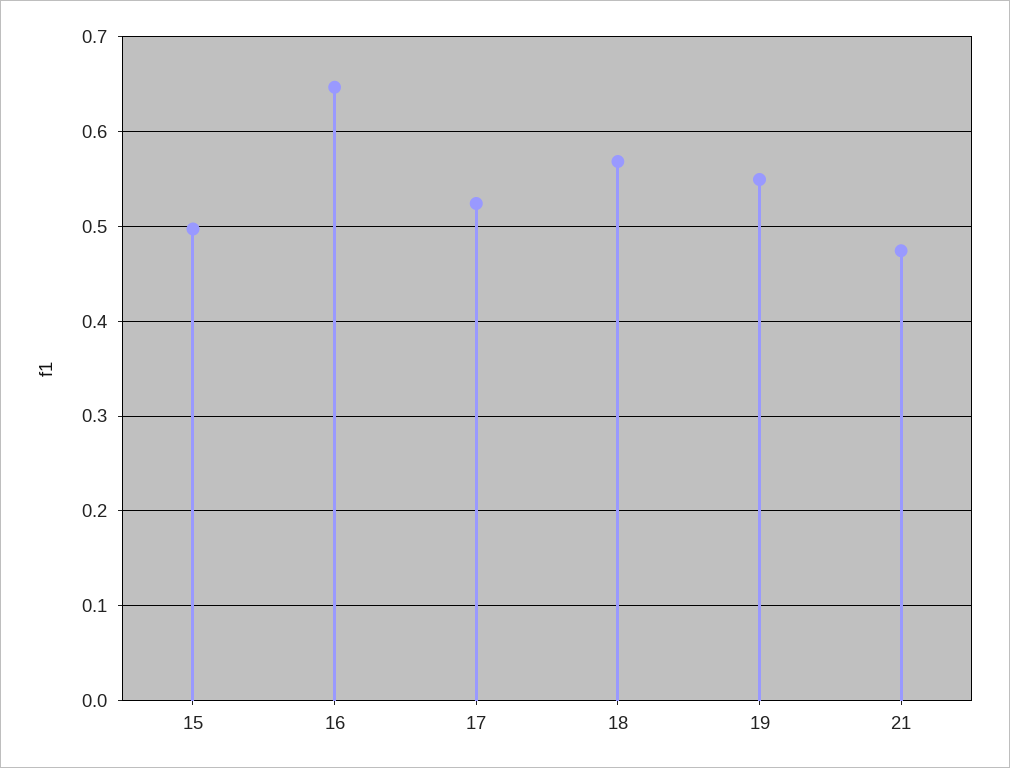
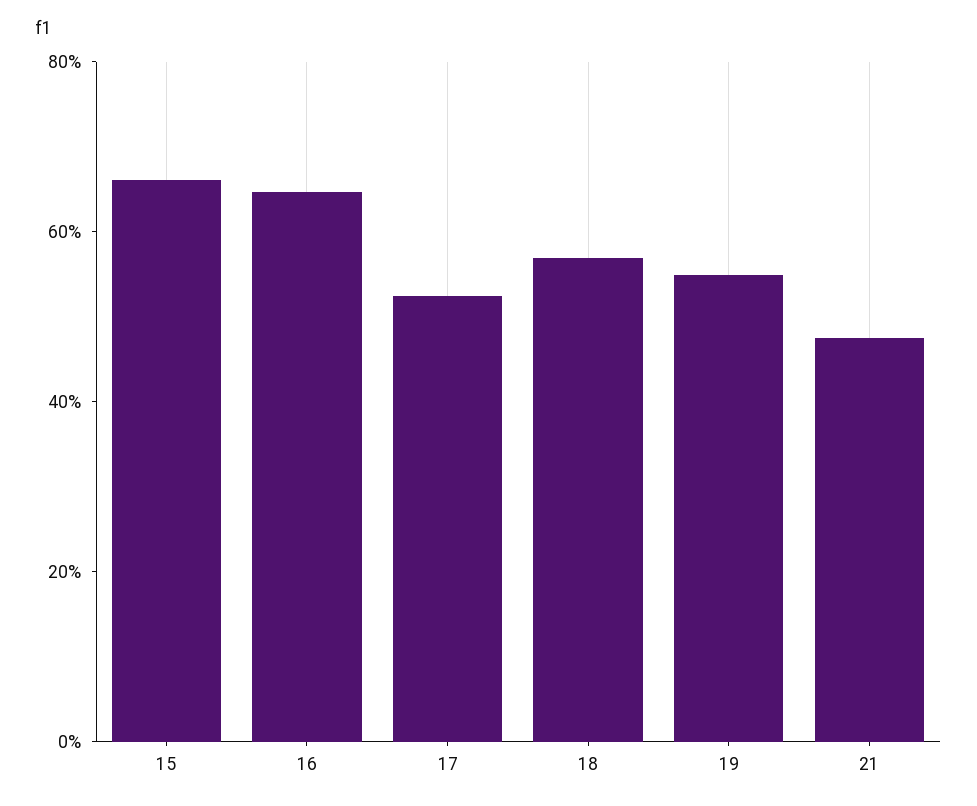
15: 0.5 -> 0.65

